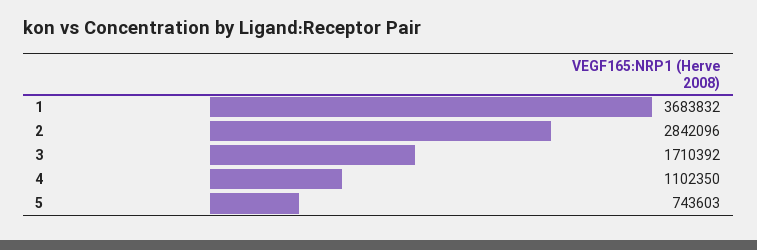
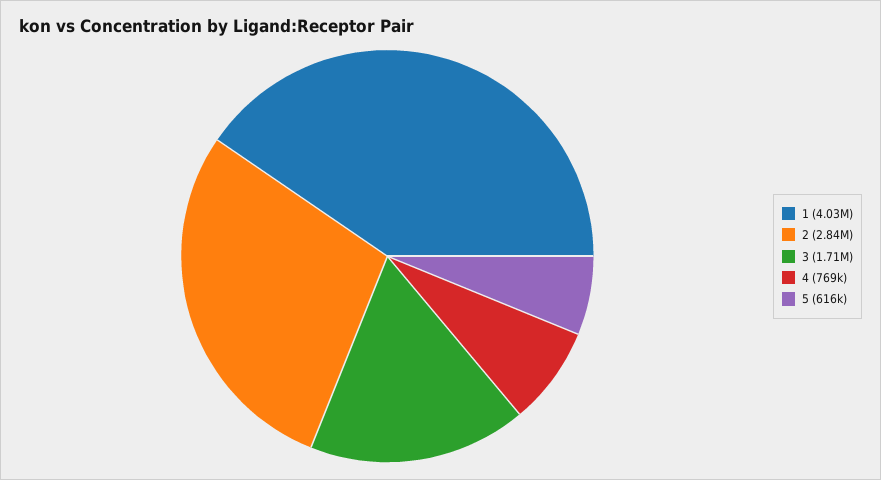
1: 3683832 -> 4030000
4: 1102350 -> 769000
5: 743603 -> 616000

